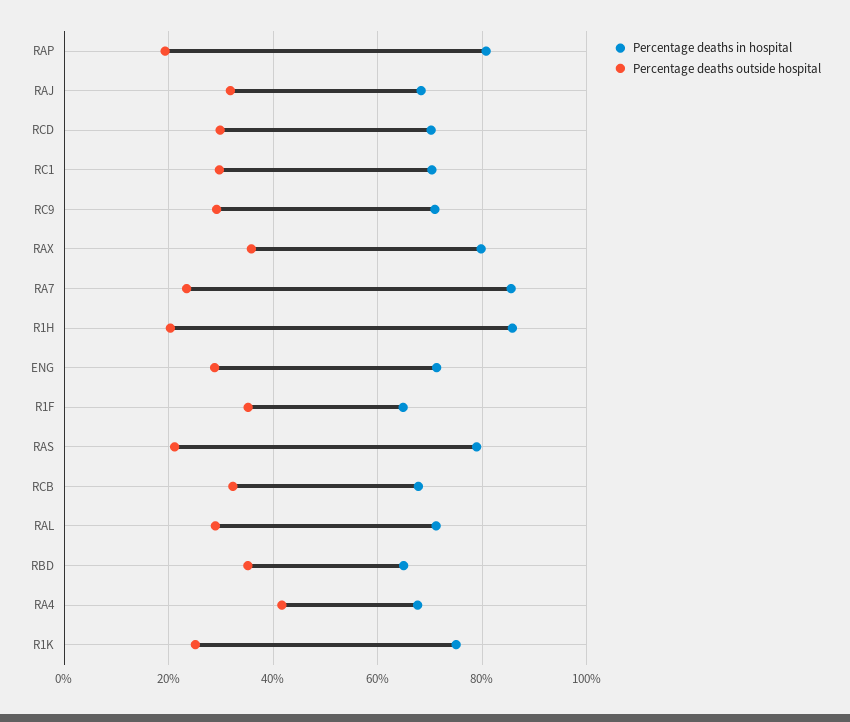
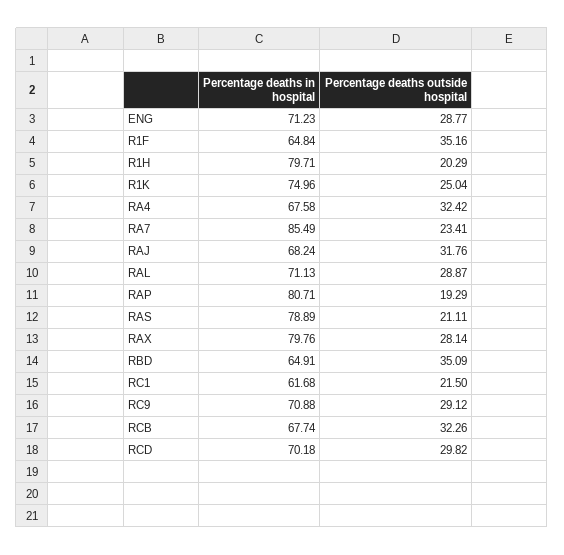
Percentage deaths in hospital, RC1: 70 -> 61.68
Percentage deaths outside hospital, RC1: 30 -> 21.5
Percentage deaths outside hospital, RAX: 36 -> 28.14
Percentage deaths in hospital, R1H: 86 -> 79.71
Percentage deaths outside hospital, RA4: 42 -> 32.42

